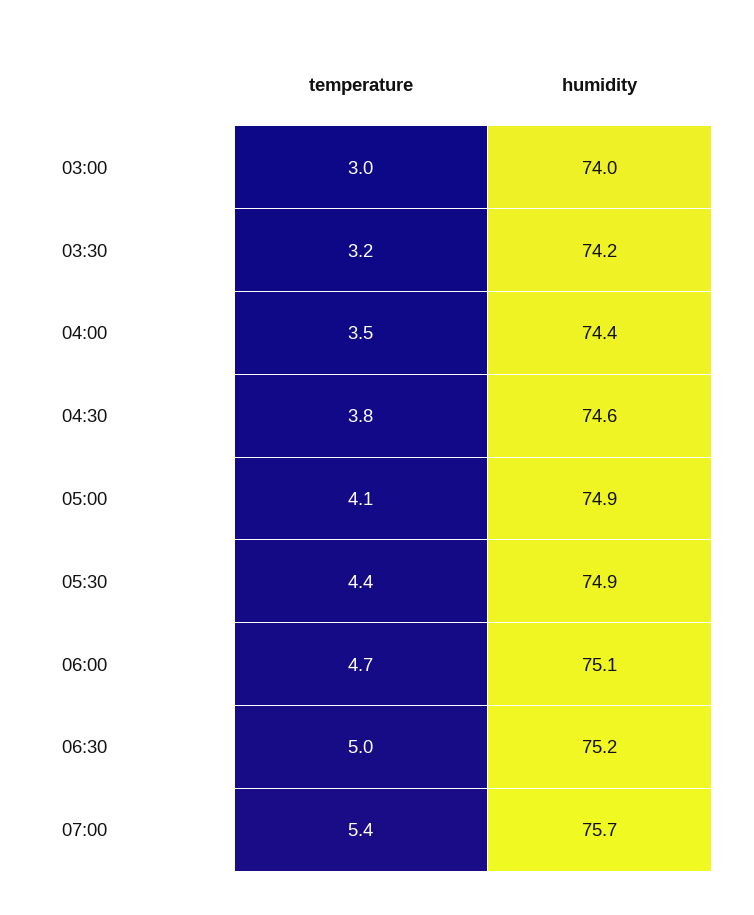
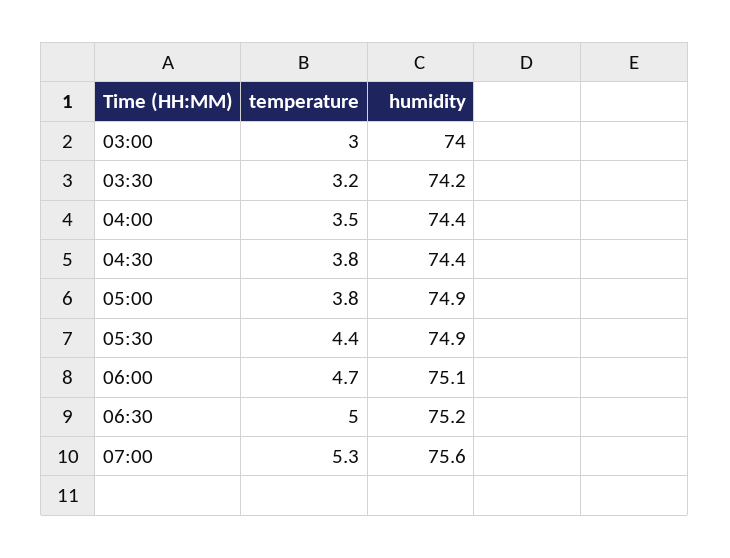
humidity, 04:30: 74.6 -> 74.4
temperature, 05:00: 4.1 -> 3.8
temperature, 07:00: 5.4 -> 5.3
humidity, 07:00: 75.7 -> 75.6

